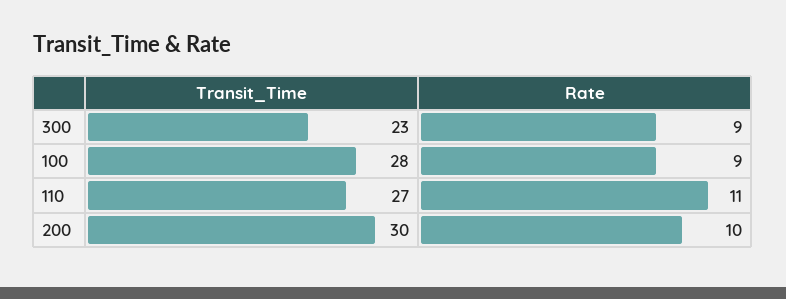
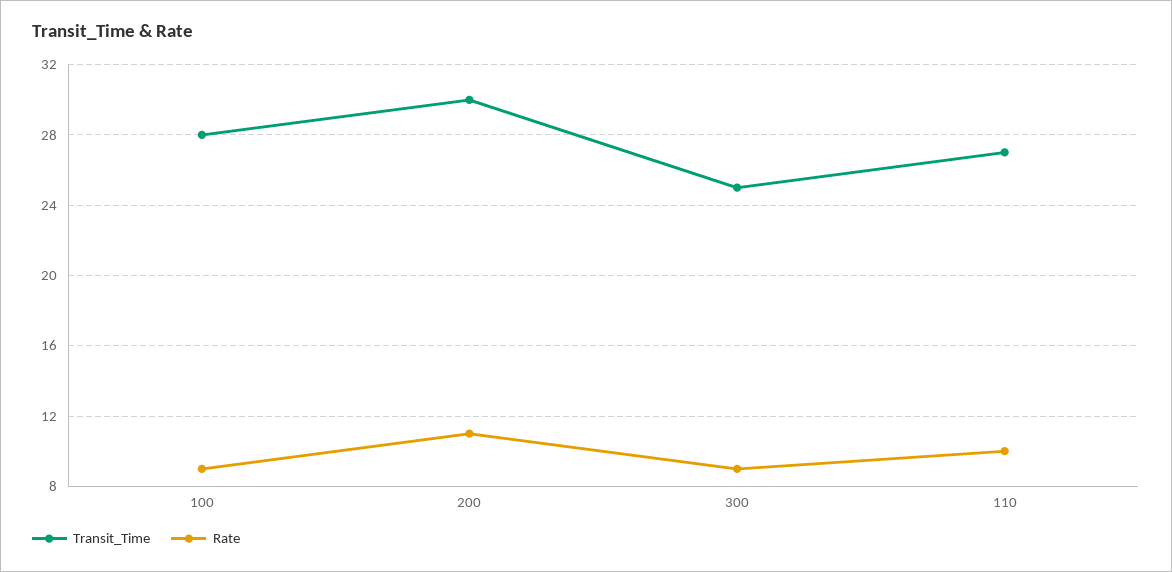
Transit_Time, 300: 23 -> 25
Rate, 110: 11 -> 10
Rate, 200: 10 -> 11

